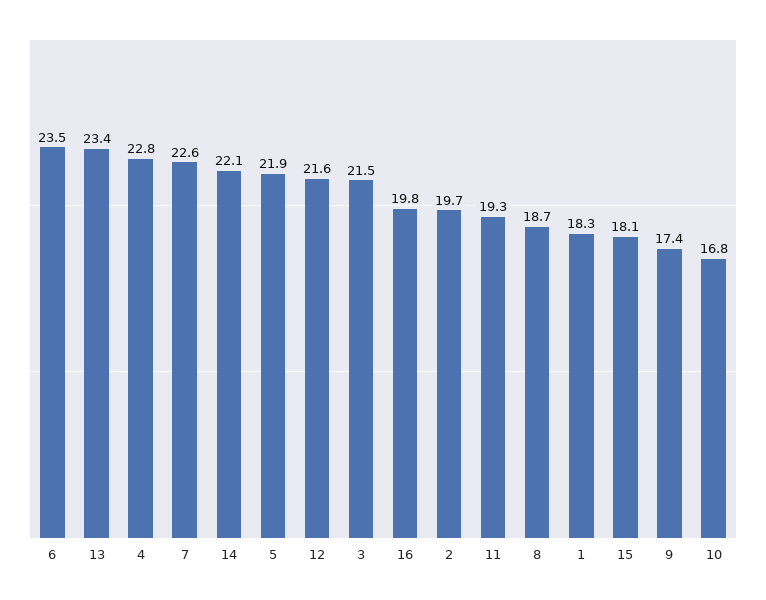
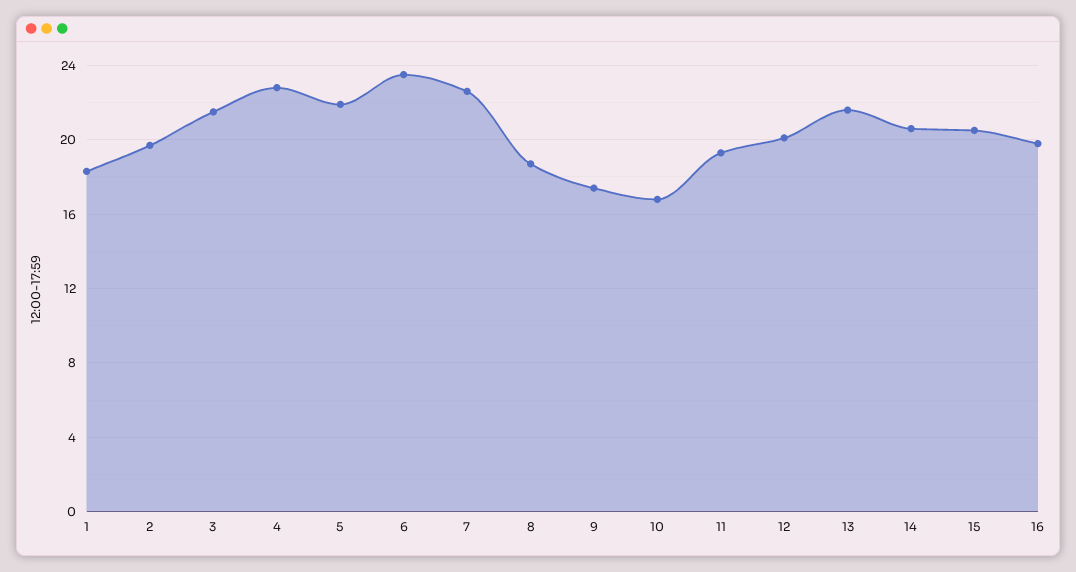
13: 23.4 -> 21.5
14: 22.1 -> 20.5
12: 21.6 -> 20
15: 18.1 -> 20.5

